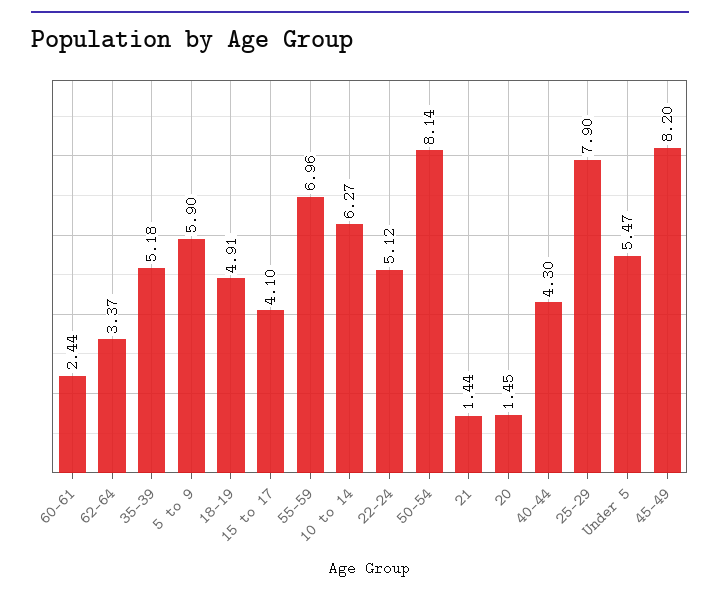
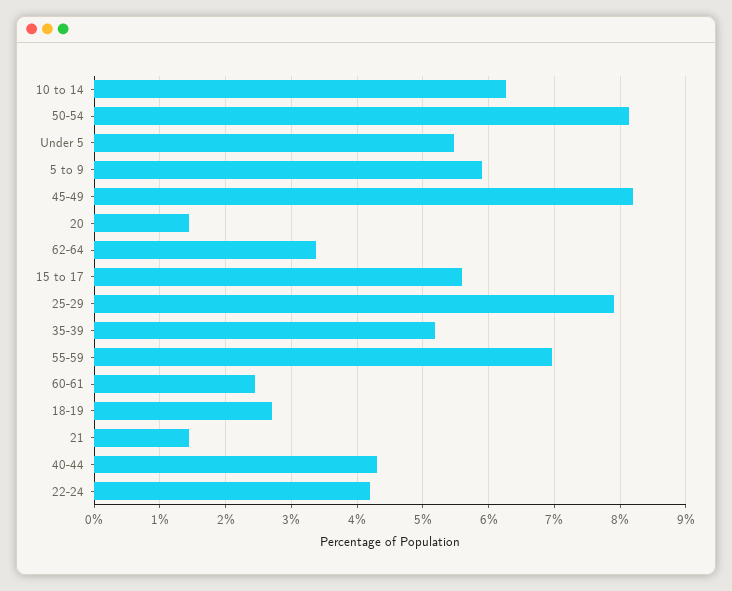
18-19: 4.91 -> 2.7
15 to 17: 4.1 -> 5.6
22-24: 5.12 -> 4.2

